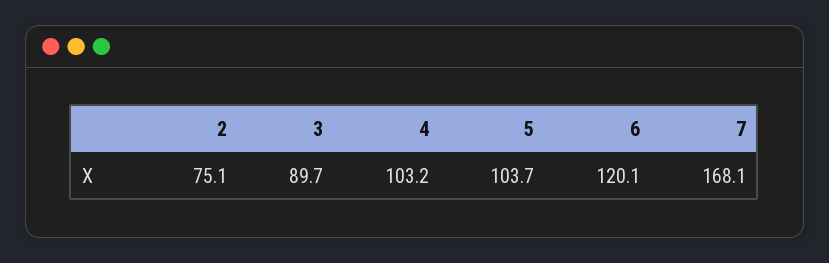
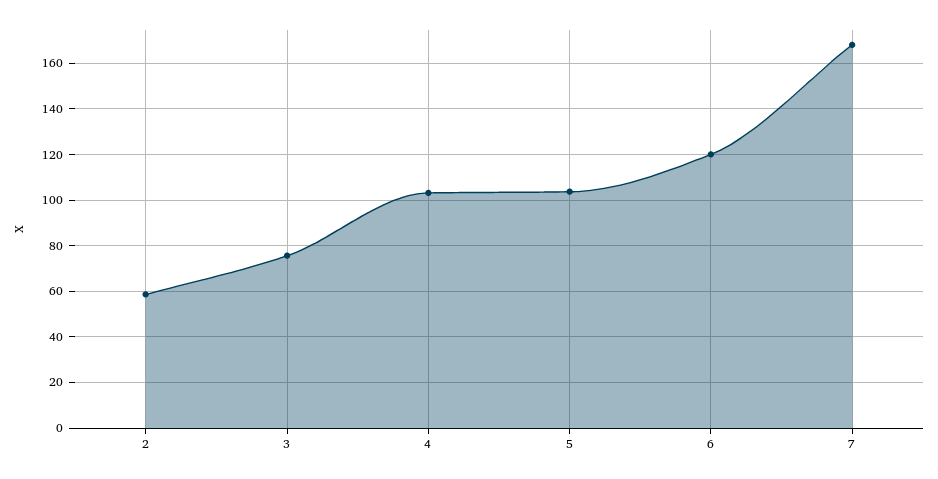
2: 75.1 -> 60
3: 89.7 -> 75

